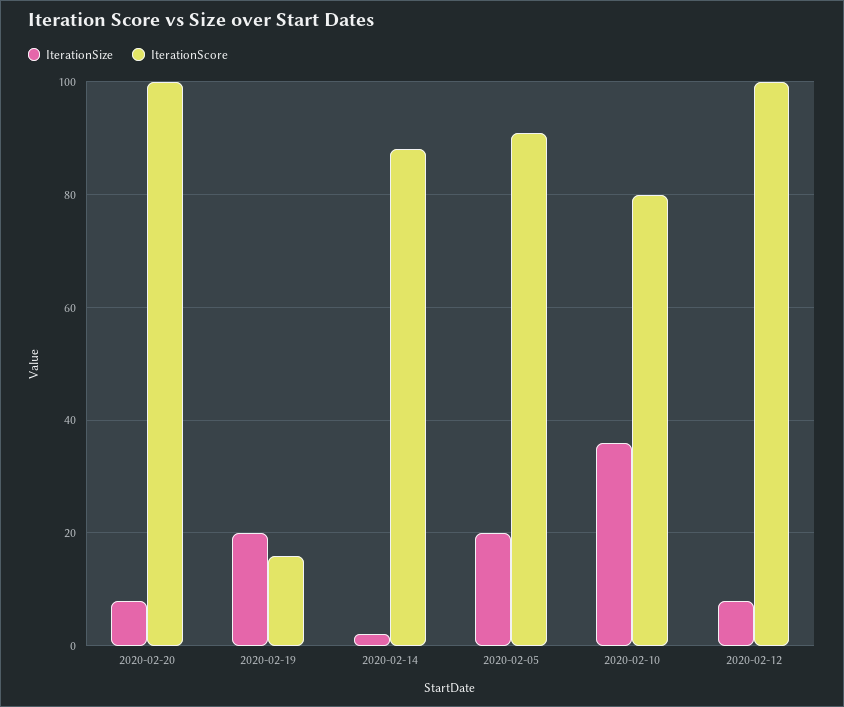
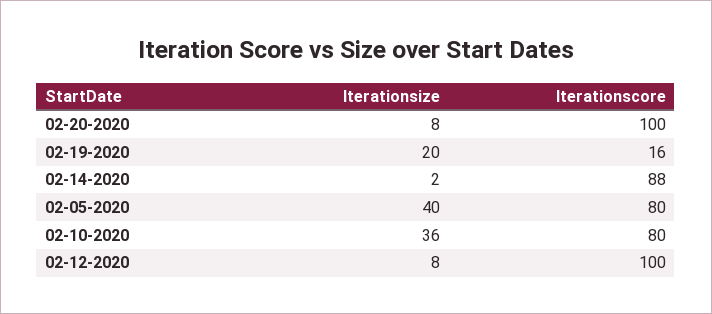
IterationSize, 2020-02-05: 20 -> 40
IterationScore, 2020-02-05: 90 -> 80

